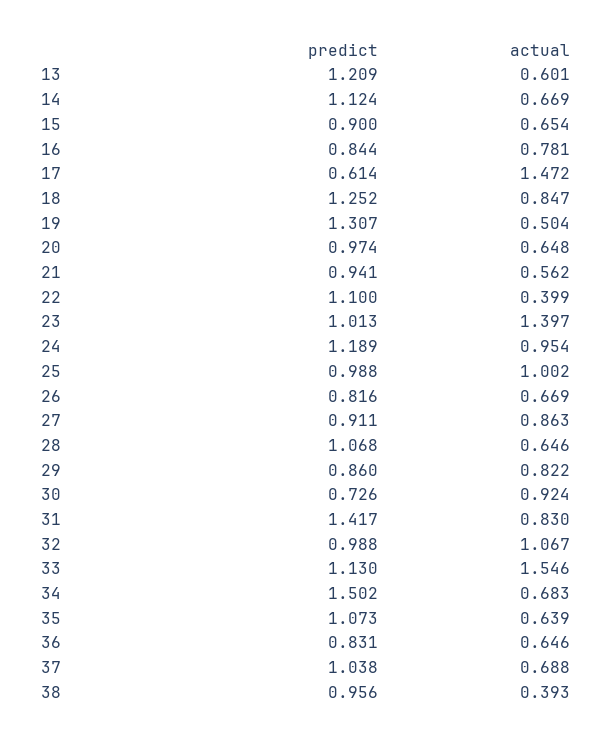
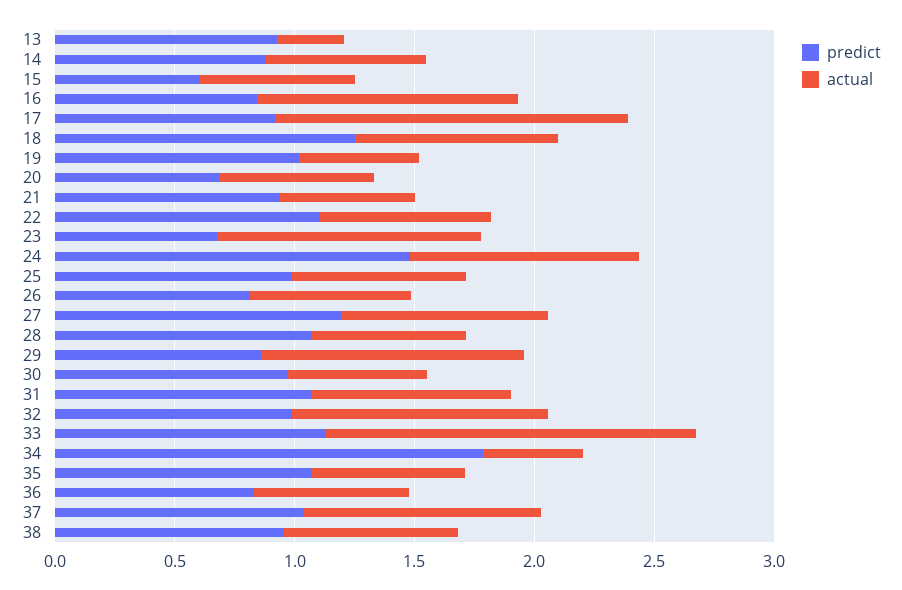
predict, 13: 1.209 -> 0.9
actual, 13: 0.601 -> 0.3
predict, 14: 1.124 -> 0.9
predict, 15: 0.9 -> 0.6
actual, 16: 0.781 -> 1.1
predict, 17: 0.614 -> 0.9
predict, 19: 1.307 -> 1
predict, 20: 0.974 -> 0.7
actual, 22: 0.399 -> 0.7
predict, 23: 1.013 -> 0.7
actual, 23: 1.397 -> 1.1
predict, 24: 1.189 -> 1.5
actual, 25: 1.002 -> 0.7
predict, 27: 0.911 -> 1.2
actual, 29: 0.822 -> 1.1
predict, 30: 0.726 -> 1
actual, 30: 0.924 -> 0.6
predict, 31: 1.417 -> 1.1
predict, 34: 1.502 -> 1.8
actual, 34: 0.683 -> 0.4
actual, 37: 0.688 -> 1
actual, 38: 0.393 -> 0.7

